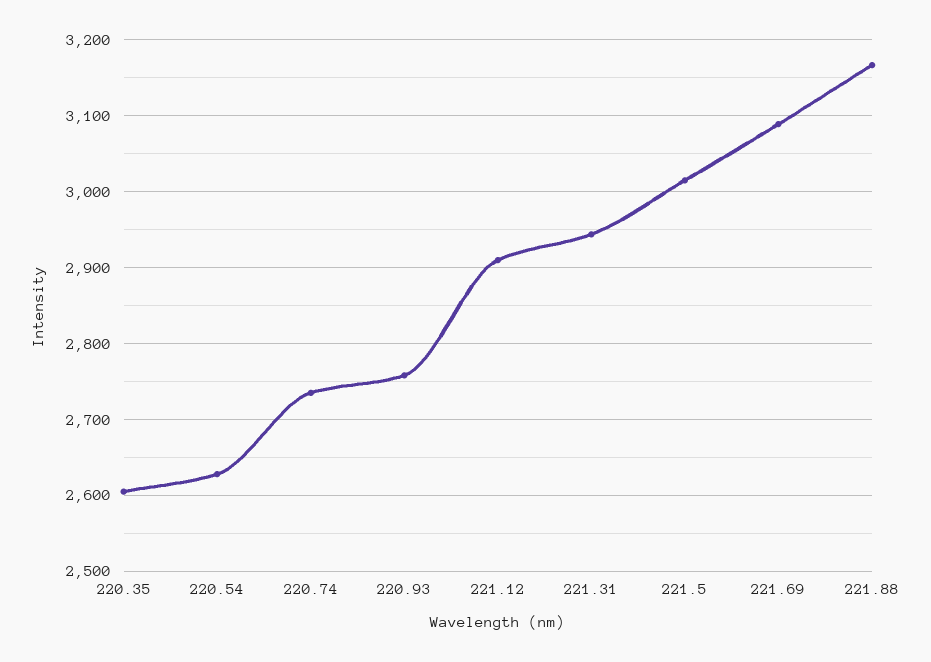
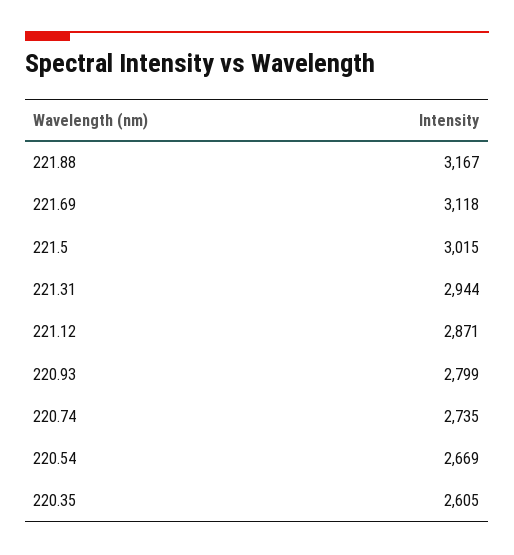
220.54: 2630 -> 2669
220.93: 2760 -> 2799
221.12: 2910 -> 2871
221.69: 3090 -> 3118

